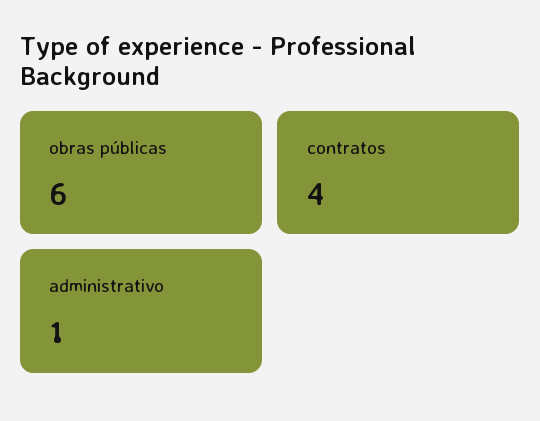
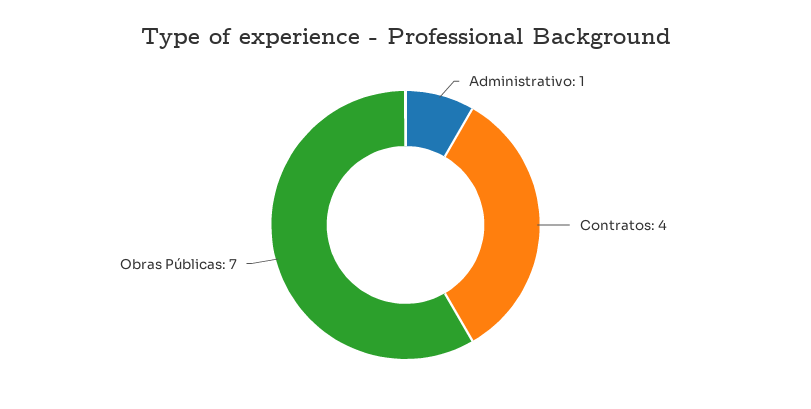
obras públicas: 6 -> 7

